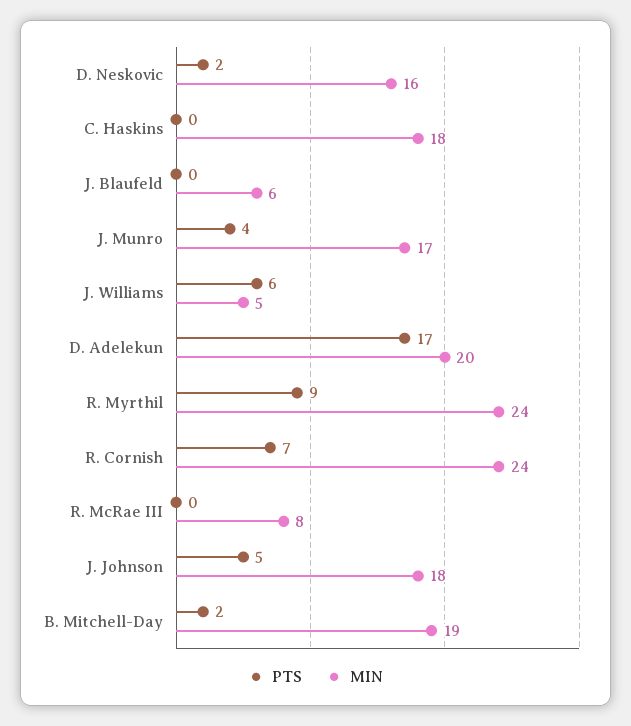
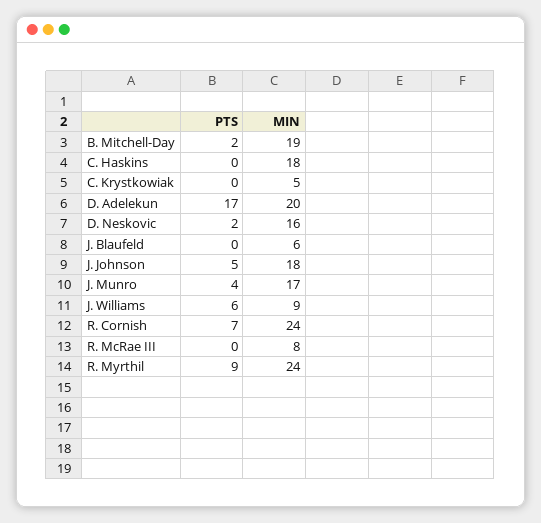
MIN, J. Williams: 5 -> 9
PTS, C. Krystkowiak: none -> 0
MIN, C. Krystkowiak: none -> 5

